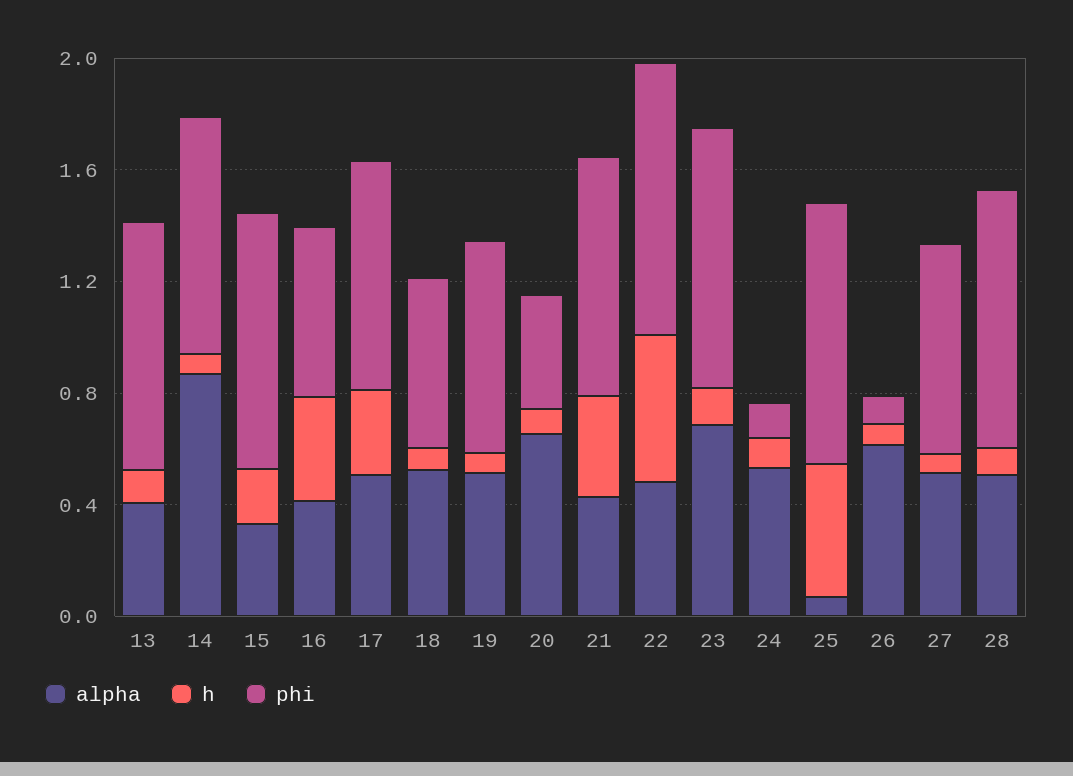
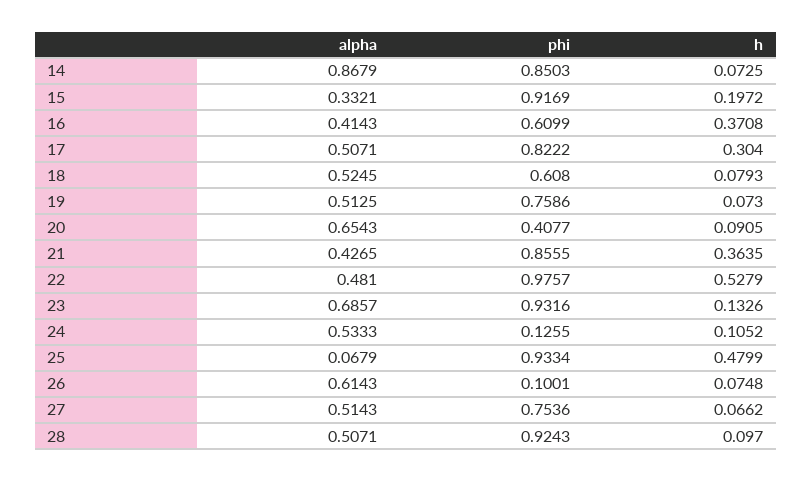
alpha, 13: 0.4 -> none
h, 13: 0.1 -> none
phi, 13: 0.9 -> none

